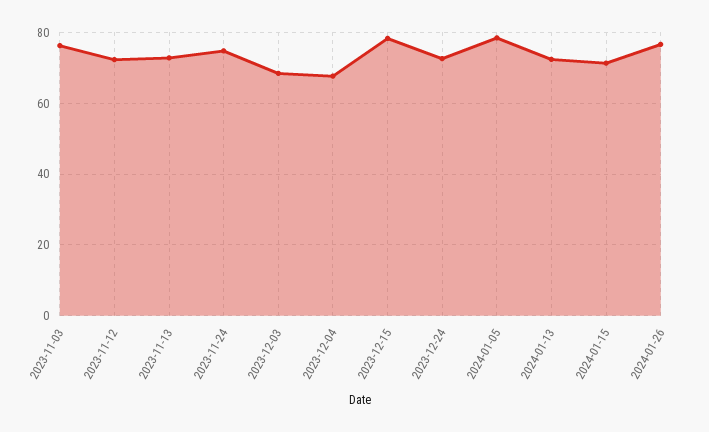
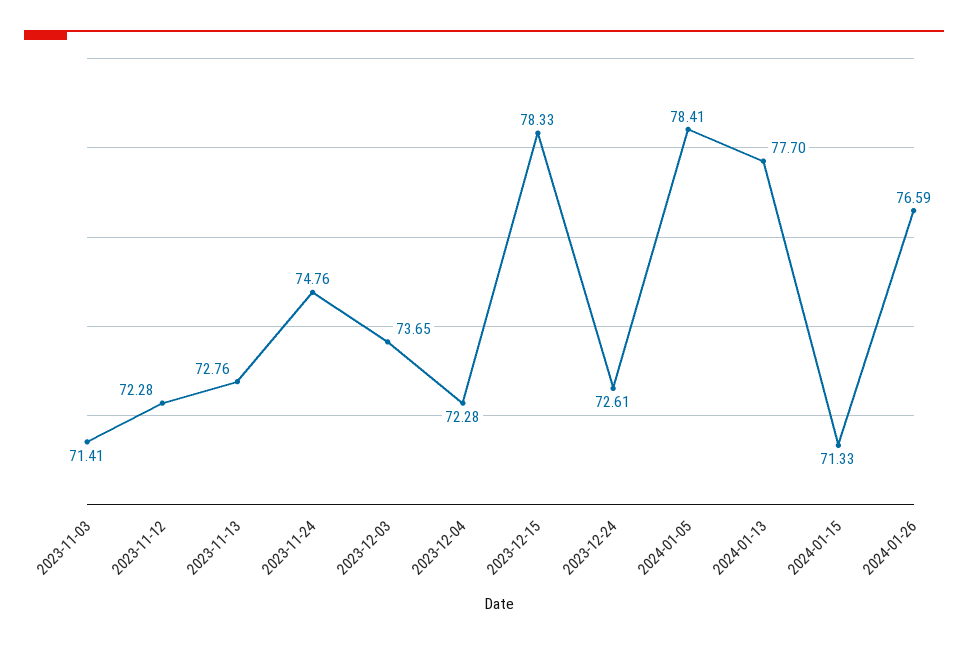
2023-11-03: 76 -> 71.41
2023-12-03: 68 -> 73.65
2023-12-04: 68 -> 72.28
2024-01-13: 72 -> 77.7

